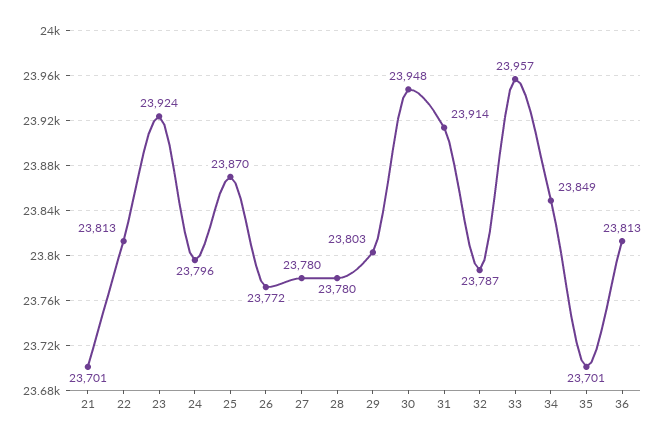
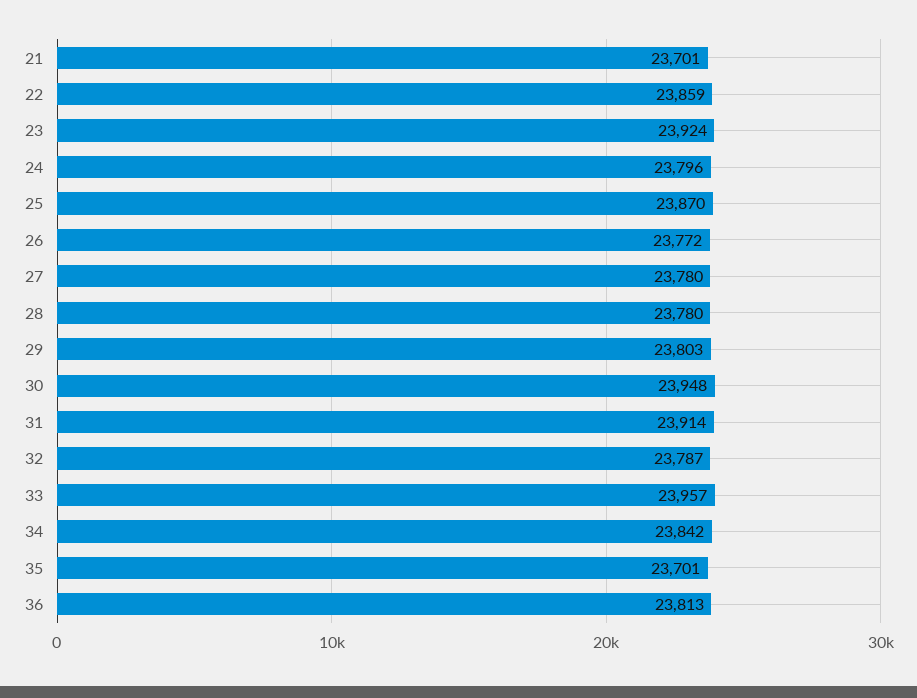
22: 23813 -> 23859
34: 23849 -> 23842

